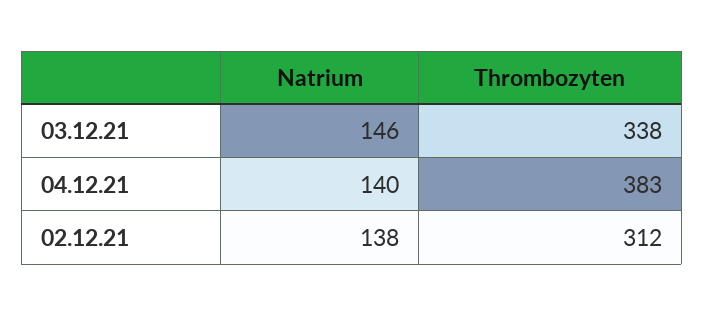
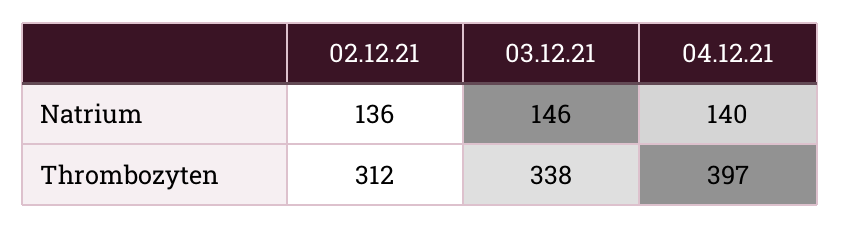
Thrombozyten, 04.12.21: 383 -> 397
Natrium, 02.12.21: 138 -> 136

